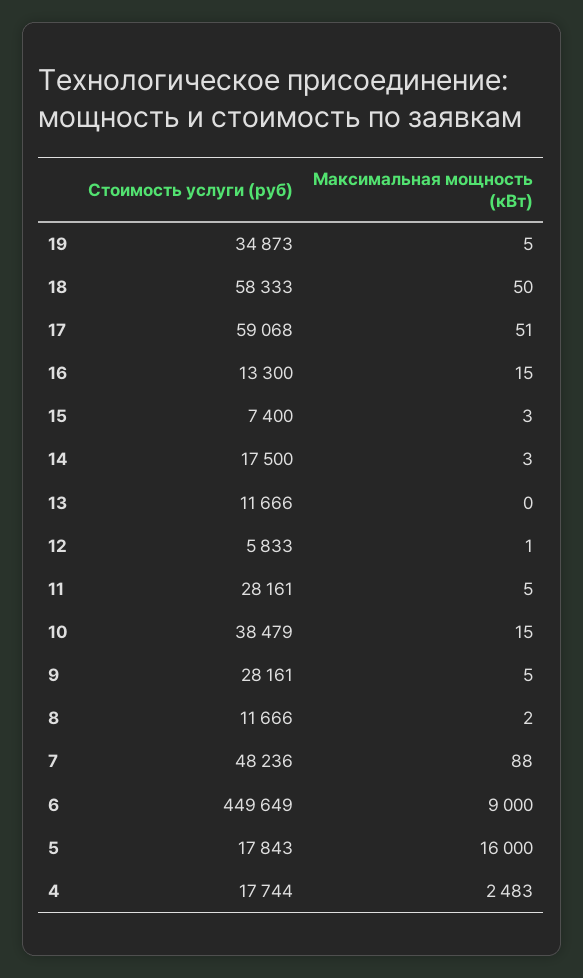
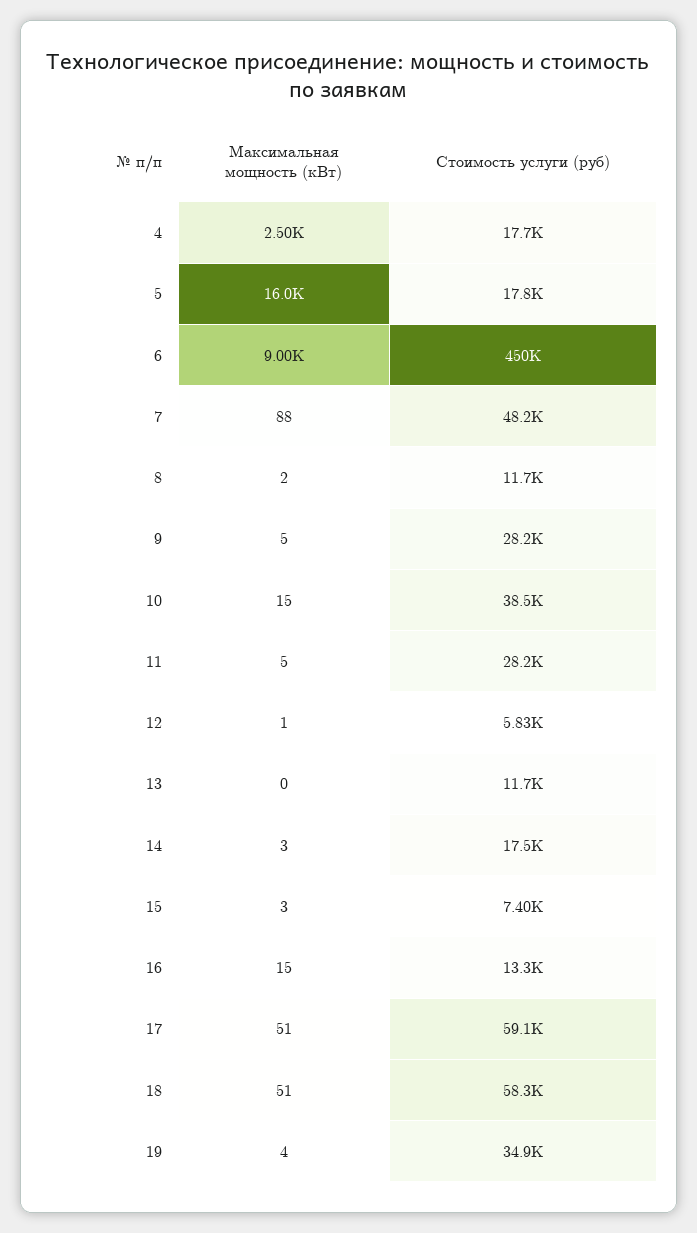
Максимальная мощность (кВт), 19: 5 -> 4
Максимальная мощность (кВт), 18: 50 -> 51
Максимальная мощность (кВт), 4: 2483 -> 2500

